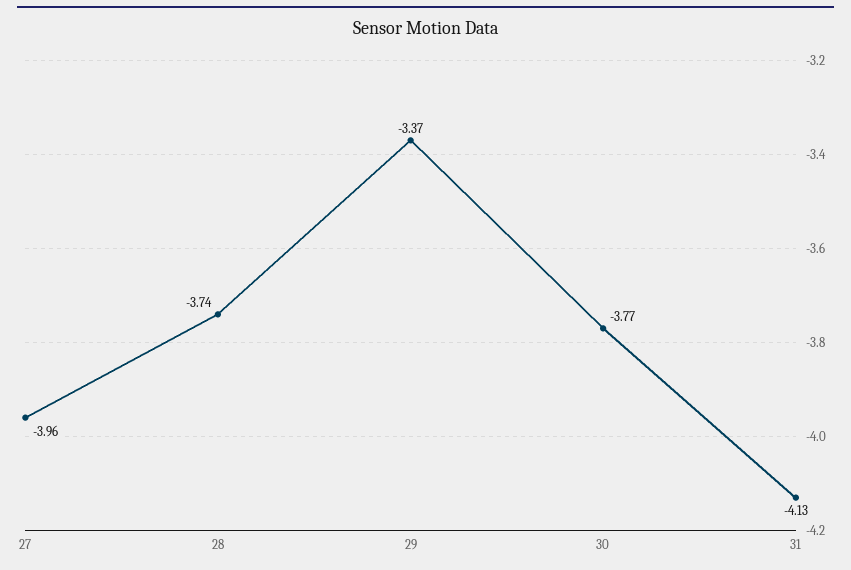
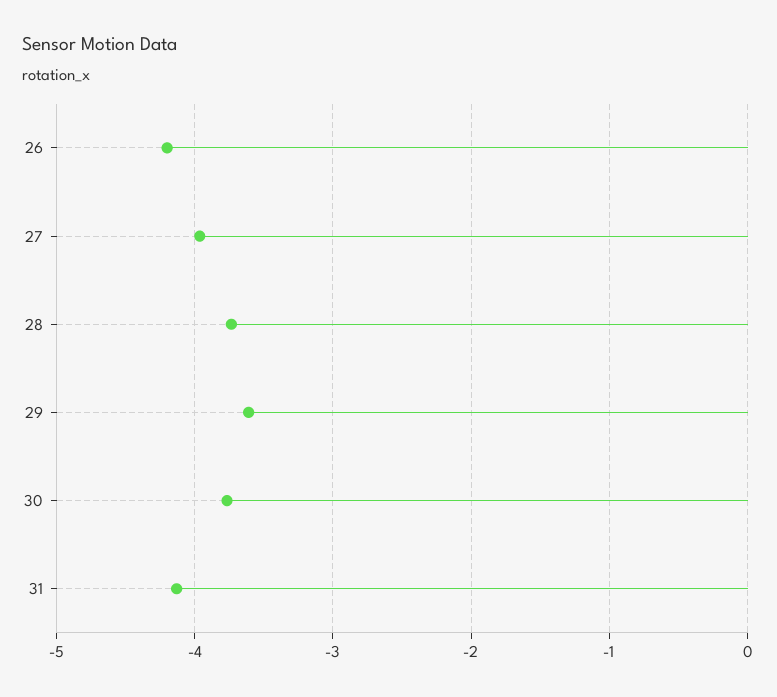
29: -3.37 -> -3.6
26: none -> -4.2

